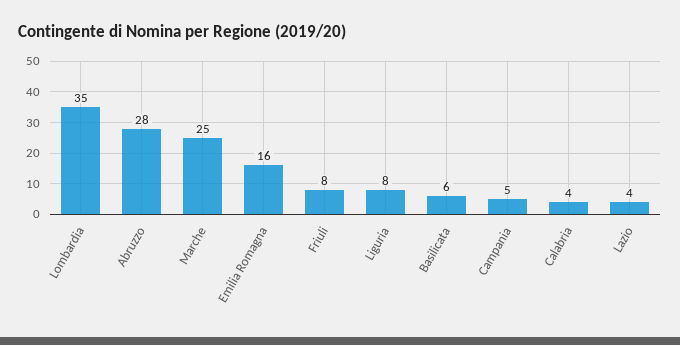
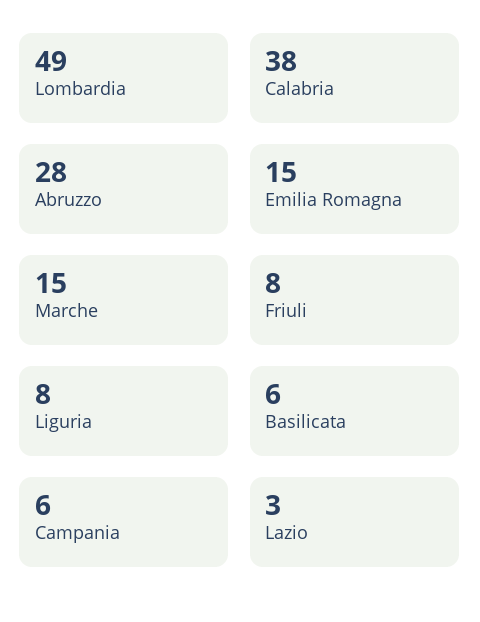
Lombardia: 35 -> 49
Marche: 25 -> 15
Emilia Romagna: 16 -> 15
Campania: 5 -> 6
Calabria: 4 -> 38
Lazio: 4 -> 3

